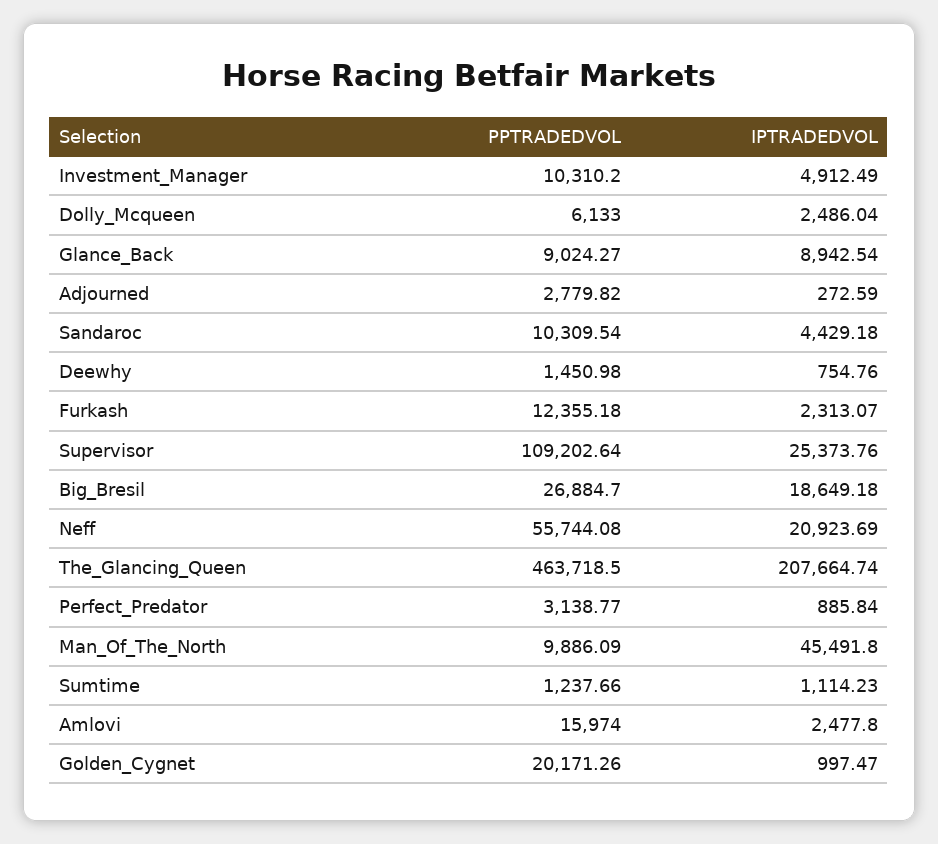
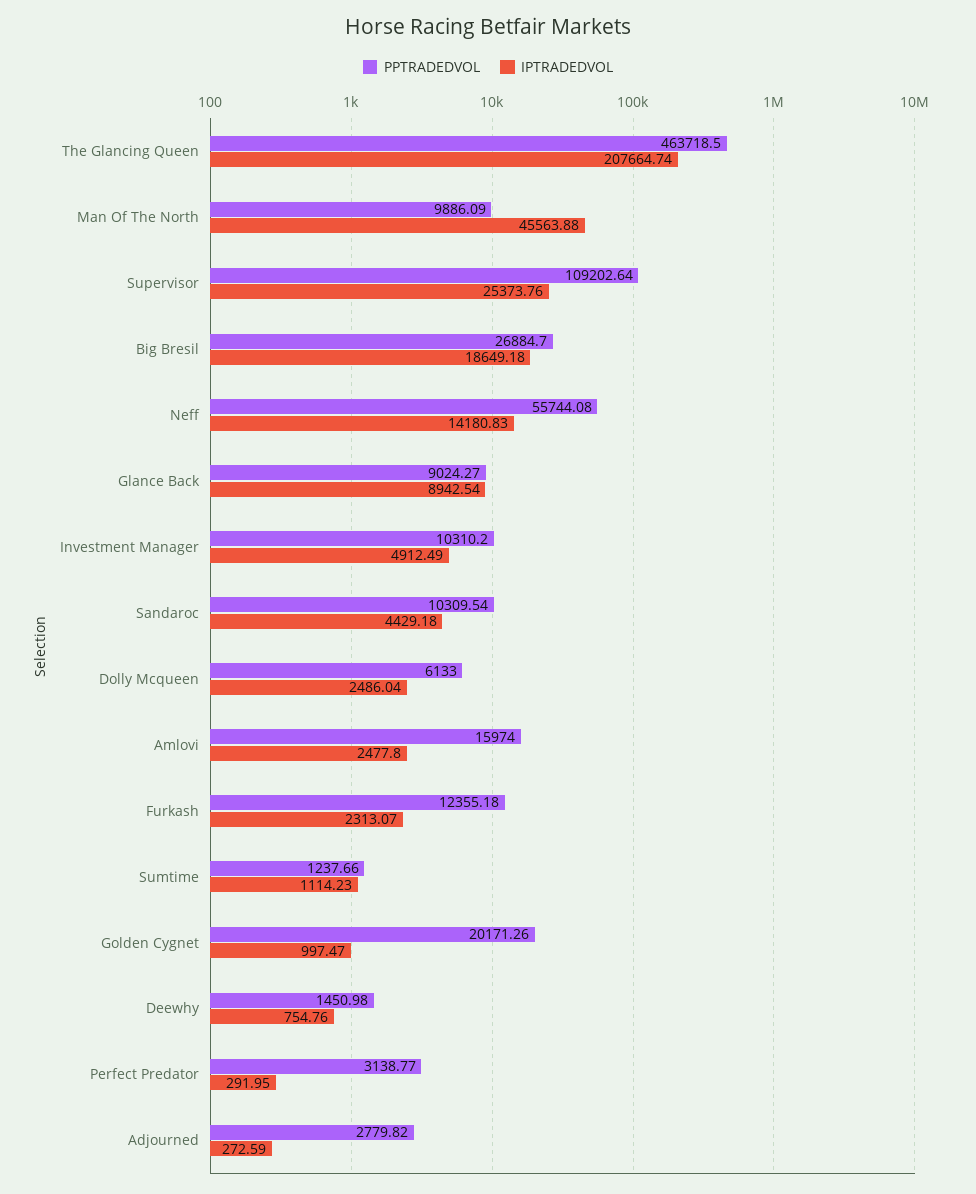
IPTRADEDVOL, Neff: 20923.69 -> 14180.83
IPTRADEDVOL, Perfect_Predator: 885.84 -> 291.95
IPTRADEDVOL, Man_Of_The_North: 45491.8 -> 45563.88

